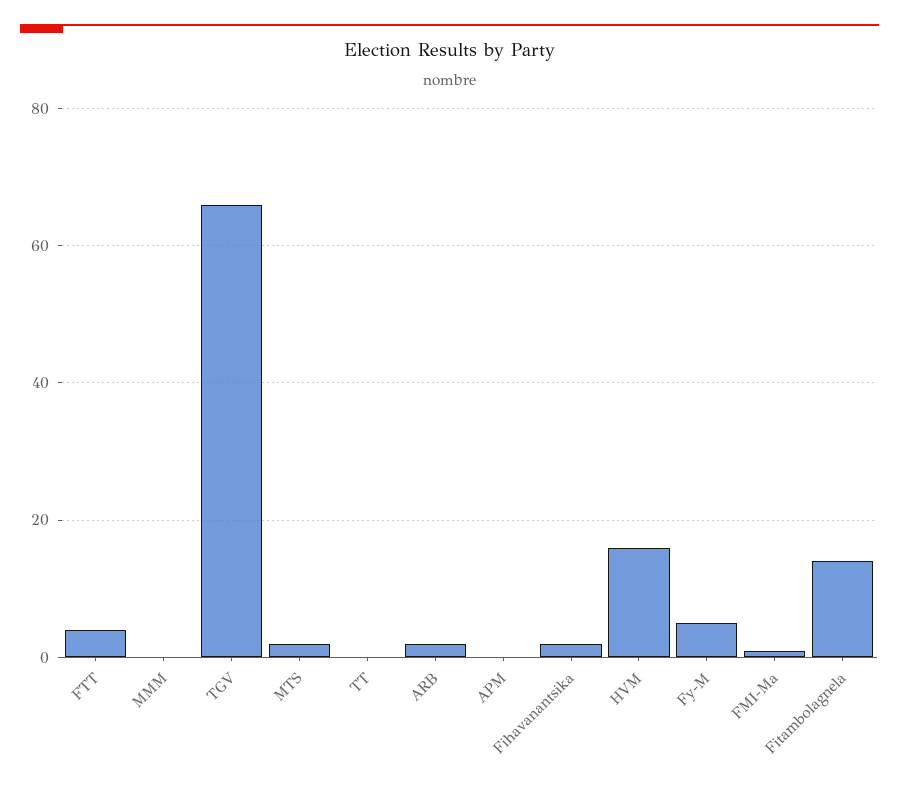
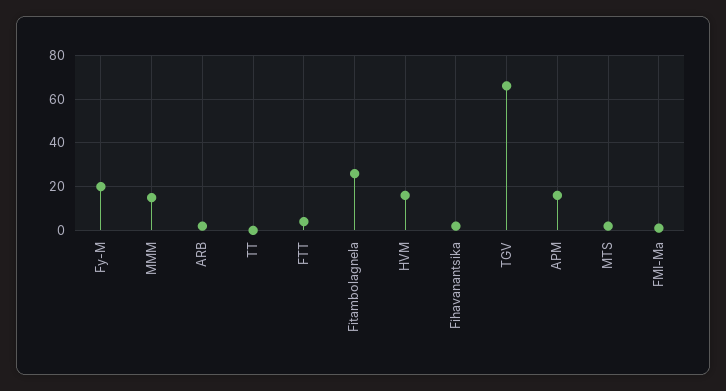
MMM: 0 -> 15
APM: 0 -> 15
Fy-M: 5 -> 20
Fitambolagnela: 15 -> 25

